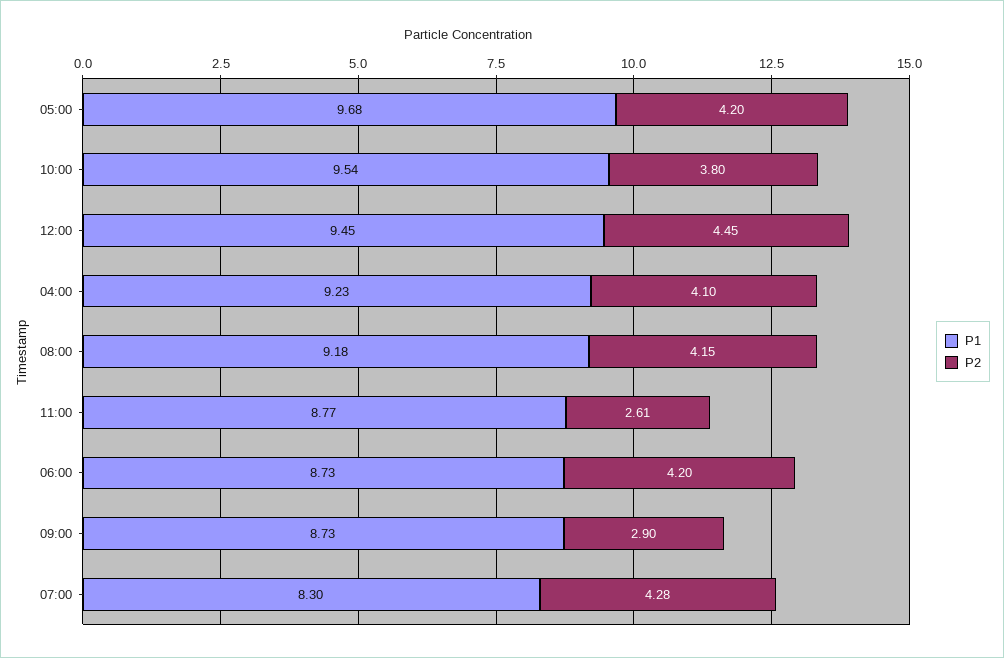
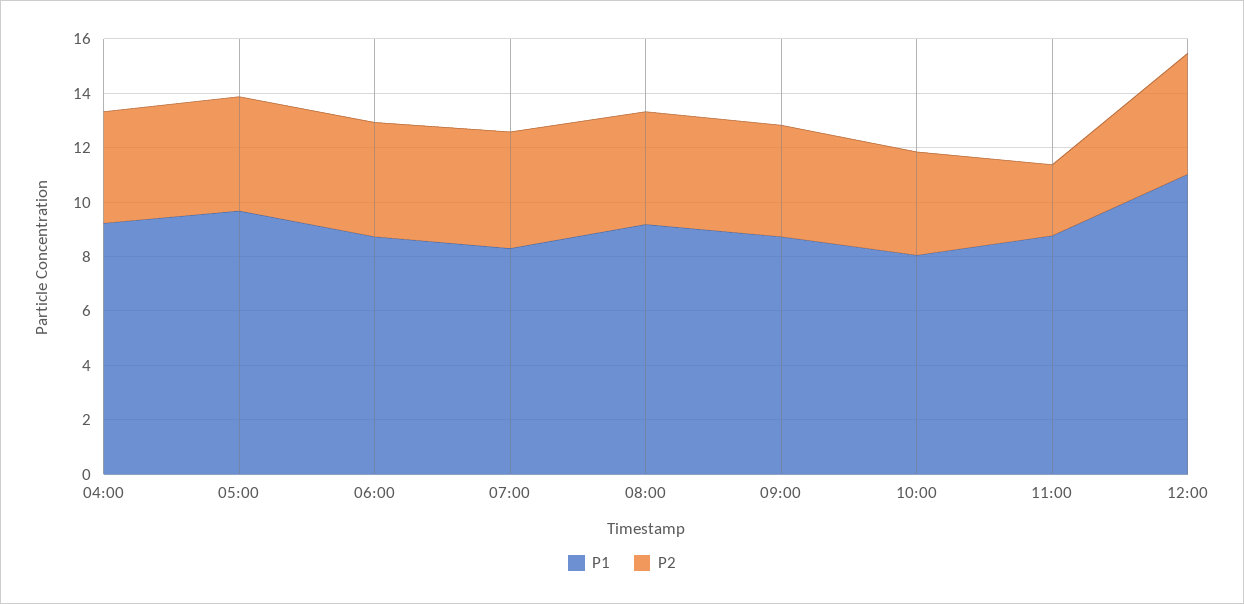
P1, 10:00: 9.54 -> 8
P1, 12:00: 9.45 -> 11
P2, 09:00: 2.9 -> 4

